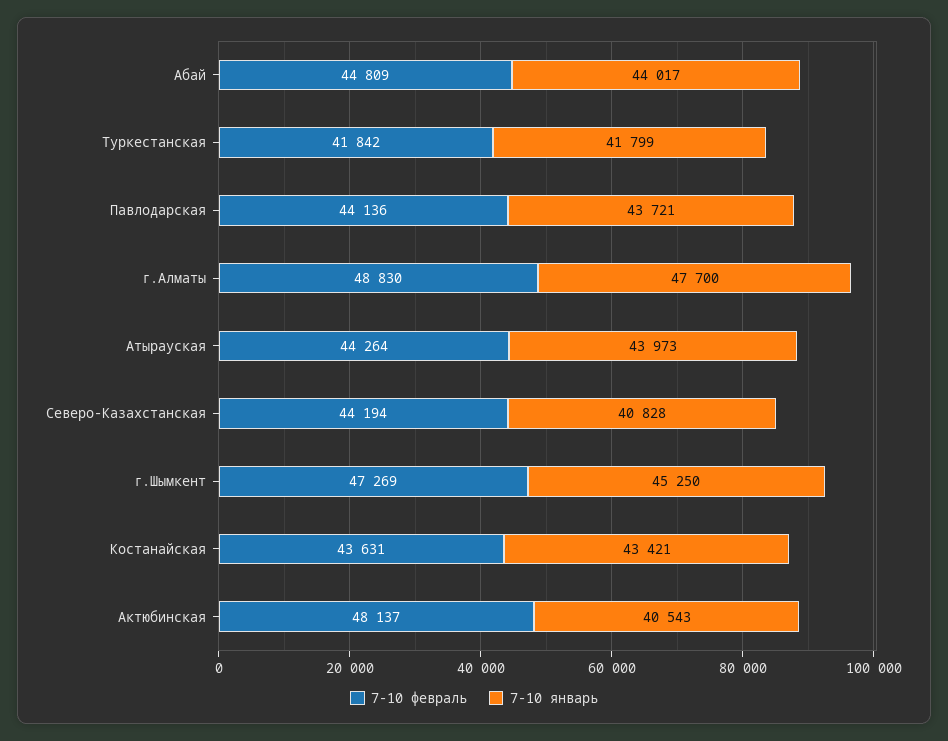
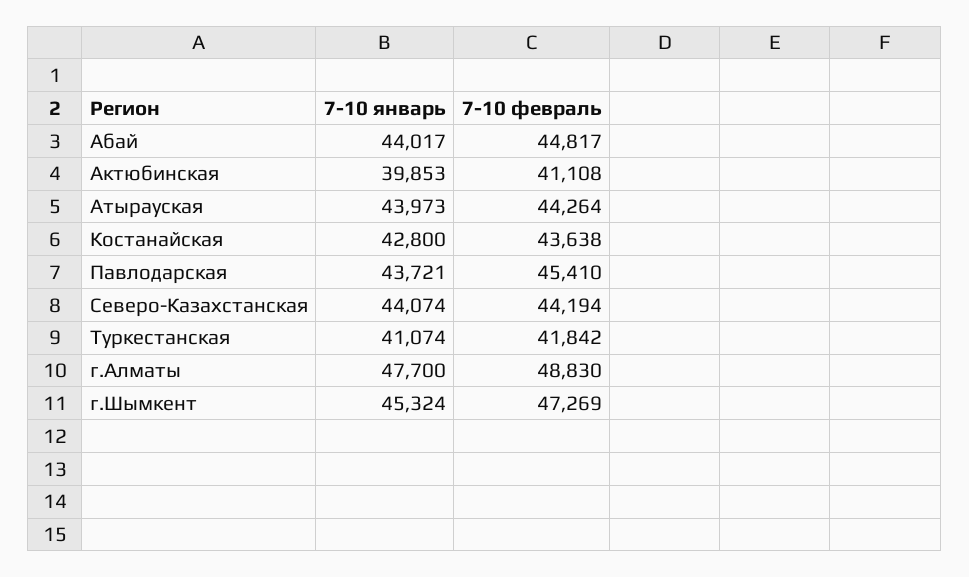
7-10 февраль, Абай: 44809 -> 44817
7-10 январь, Туркестанская: 41799 -> 41074
7-10 февраль, Павлодарская: 44136 -> 45410
7-10 январь, Северо-Казахстанская: 40828 -> 44074
7-10 январь, г.Шымкент: 45250 -> 45324
7-10 февраль, Костанайская: 43631 -> 43638
7-10 январь, Костанайская: 43421 -> 42800
7-10 февраль, Актюбинская: 48137 -> 41108
7-10 январь, Актюбинская: 40543 -> 39853

